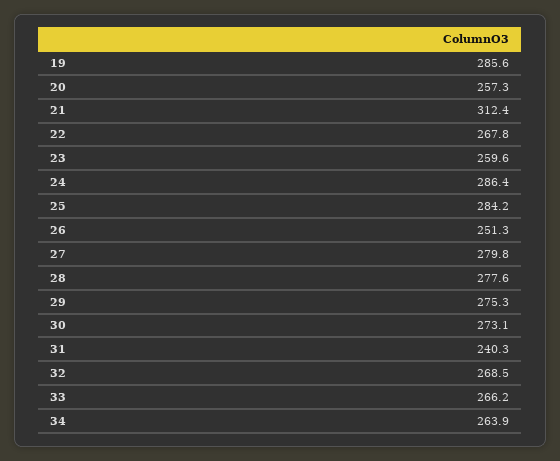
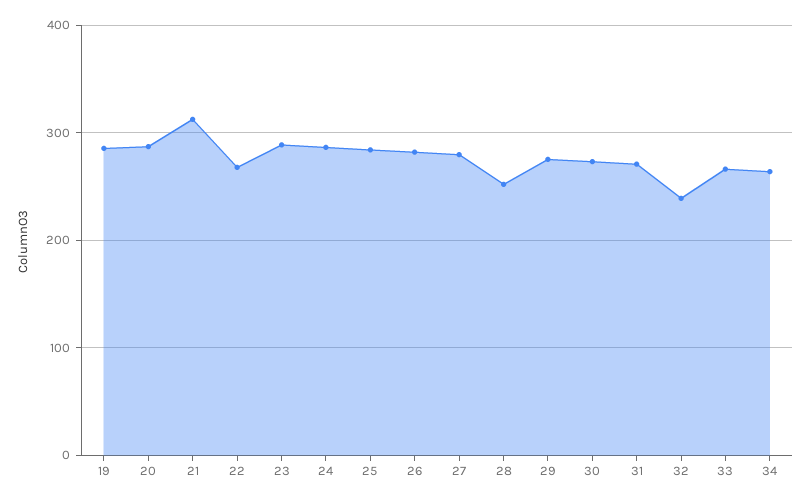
20: 257.3 -> 290
23: 259.6 -> 290
26: 251.3 -> 280
28: 277.6 -> 250
31: 240.3 -> 270
32: 268.5 -> 240

